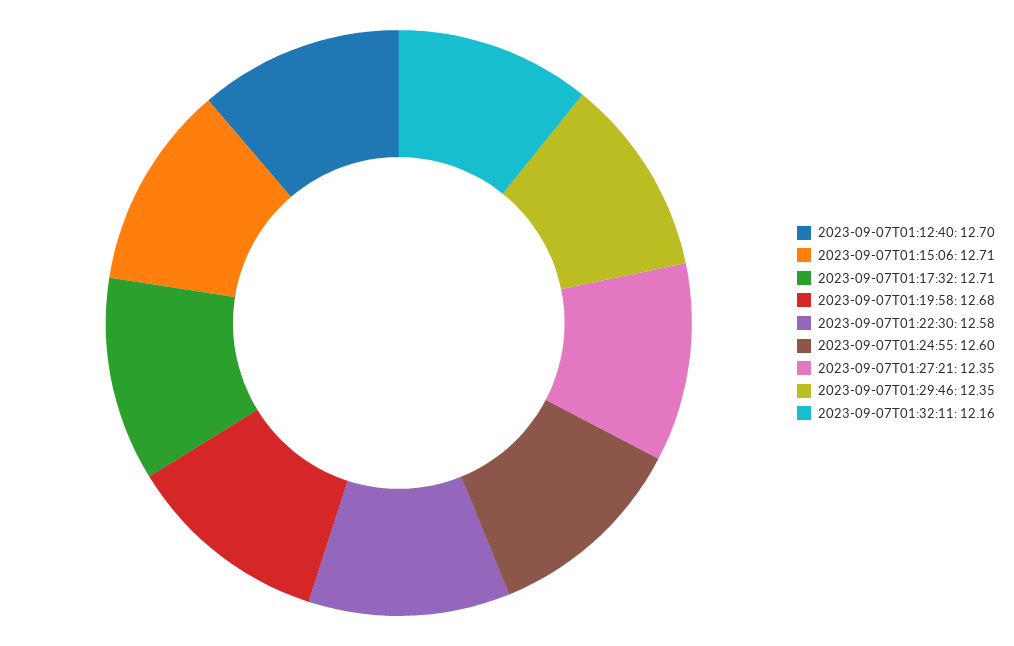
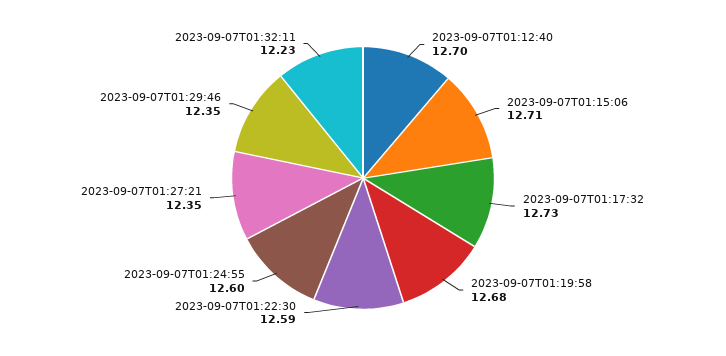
2023-09-07T01:17:32: 12.71 -> 12.73
2023-09-07T01:22:30: 12.58 -> 12.59
2023-09-07T01:32:11: 12.16 -> 12.23

